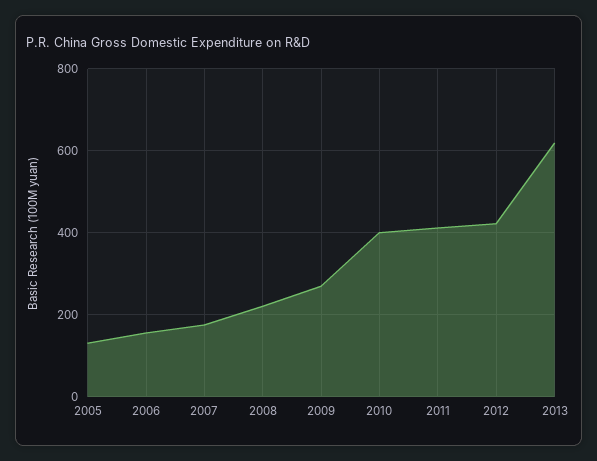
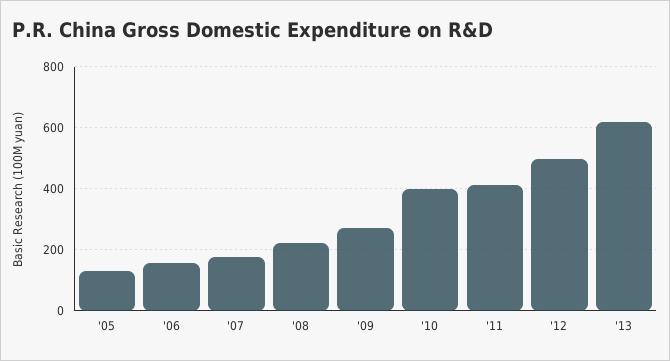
2012: 420 -> 500

